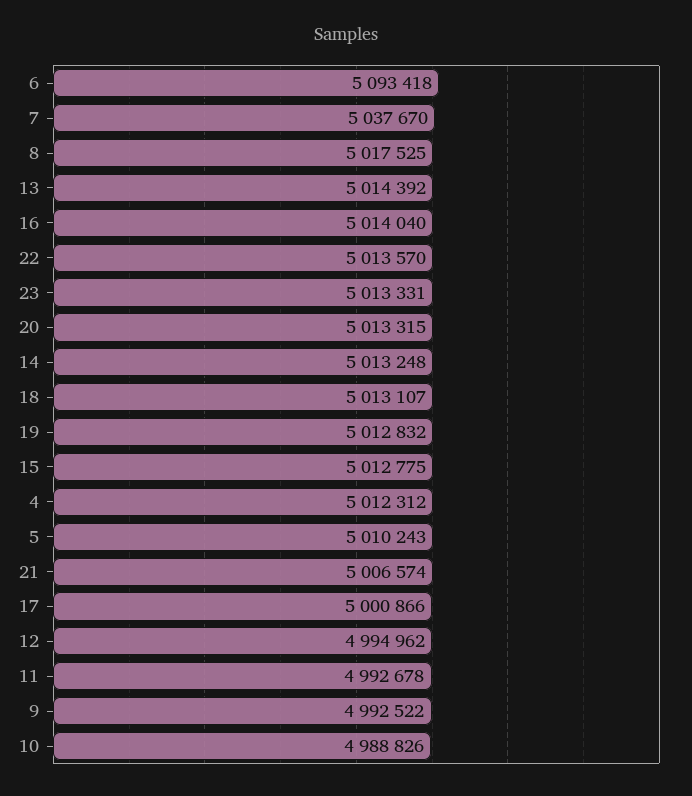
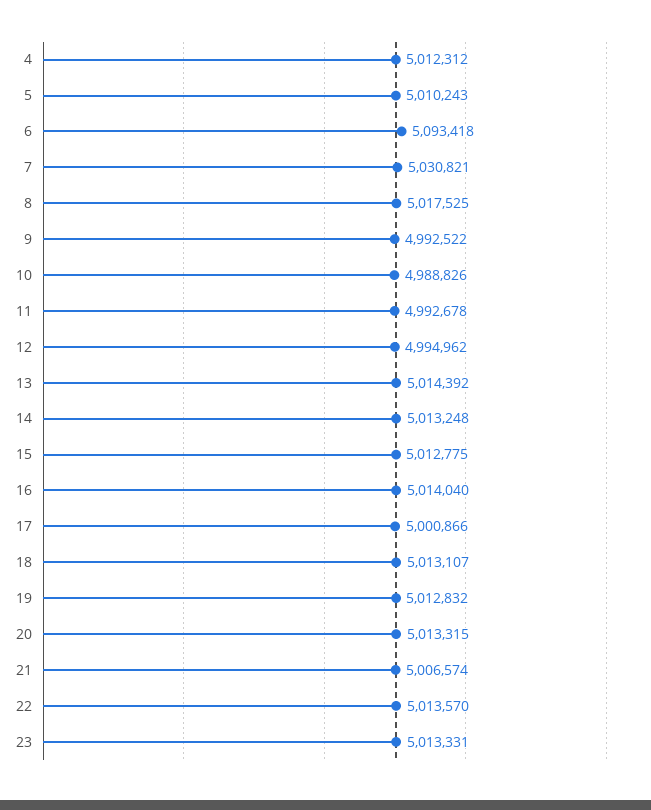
7: 5037670 -> 5030821

